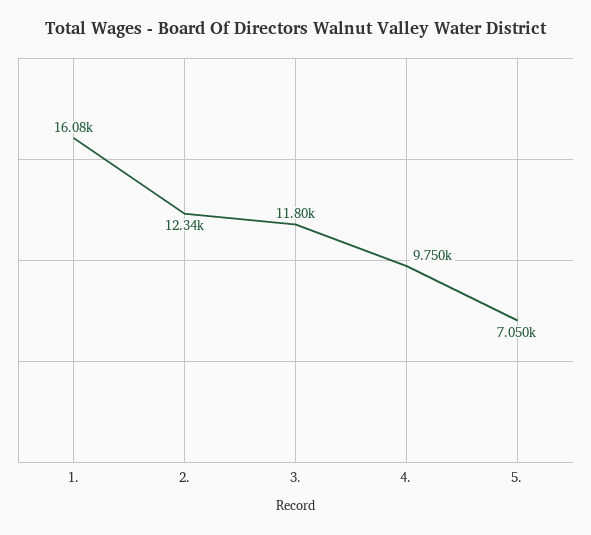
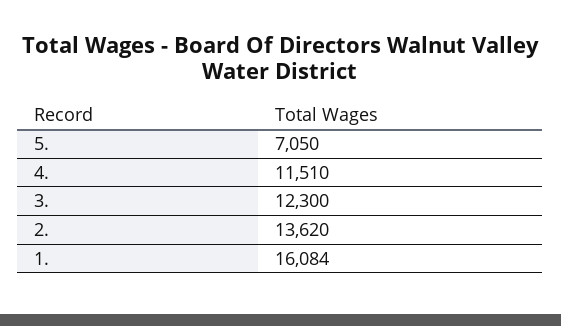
2.: 12340 -> 13620
3.: 11800 -> 12300
4.: 9750 -> 11510

